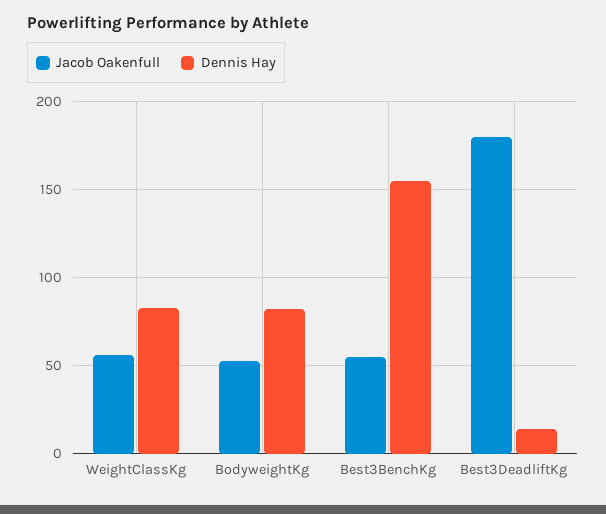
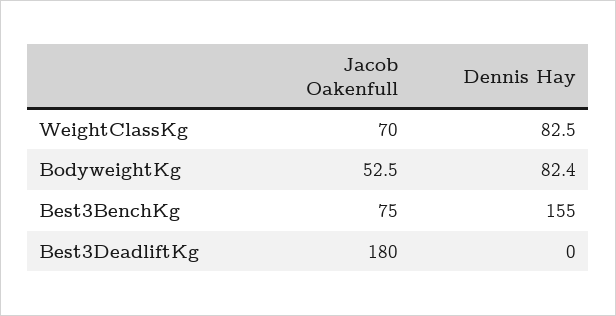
Jacob Oakenfull, WeightClassKg: 55 -> 70
Jacob Oakenfull, Best3BenchKg: 55 -> 75
Dennis Hay, Best3DeadliftKg: 15 -> 0

